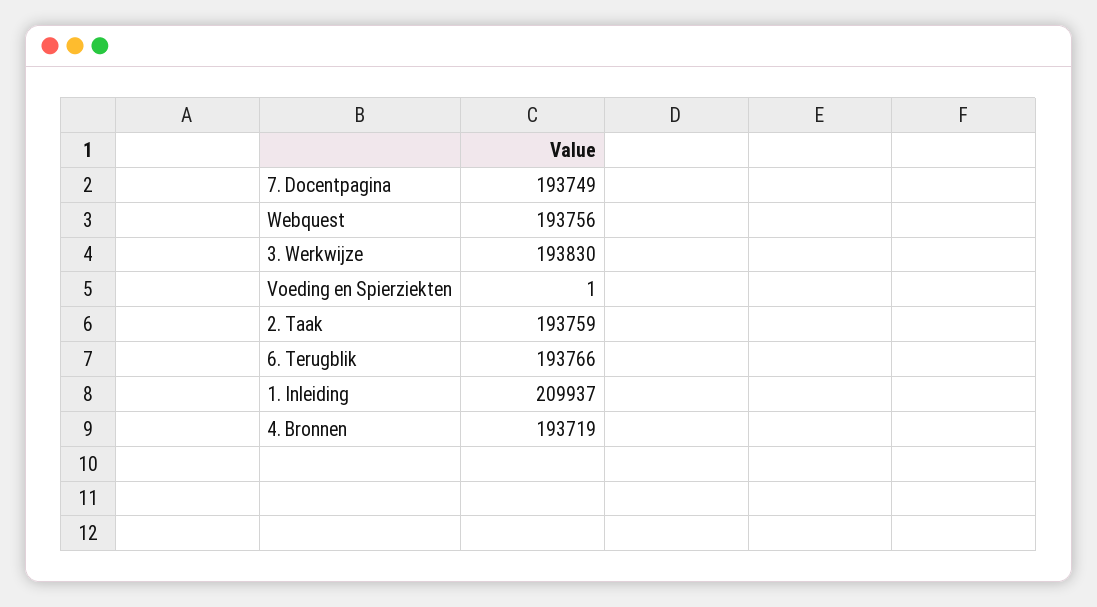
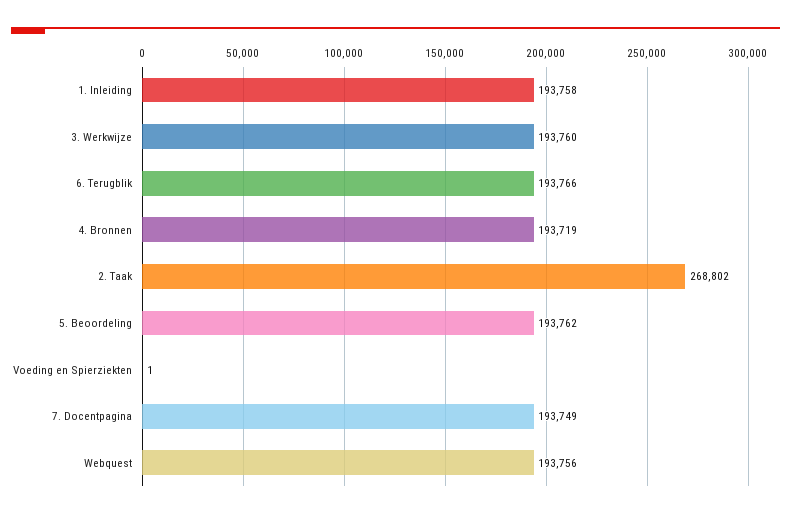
3. Werkwijze: 193830 -> 193760
2. Taak: 193759 -> 268802
1. Inleiding: 209937 -> 193758
5. Beoordeling: none -> 193762

